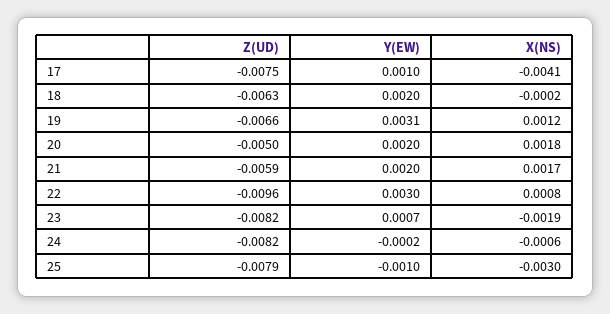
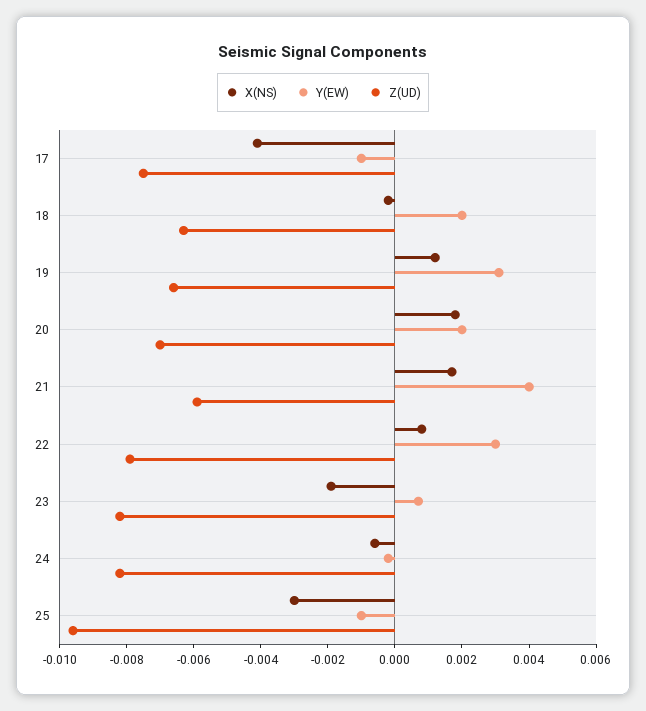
Y(EW), 17: 0.001 -> -0.001
Z(UD), 20: -0.005 -> -0.007
Y(EW), 21: 0.002 -> 0.004
Z(UD), 22: -0.0096 -> -0.008
Z(UD), 25: -0.0079 -> -0.0095

